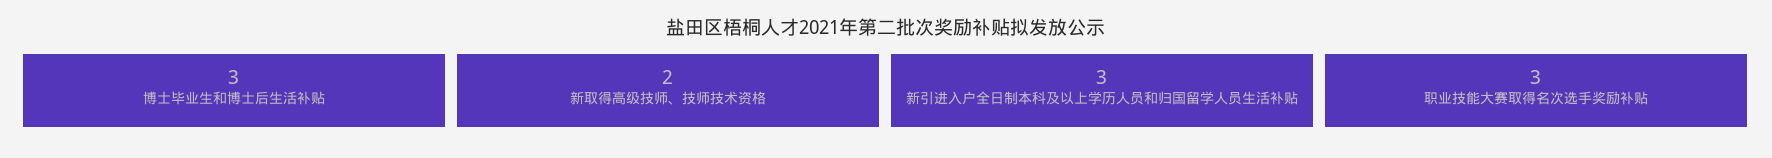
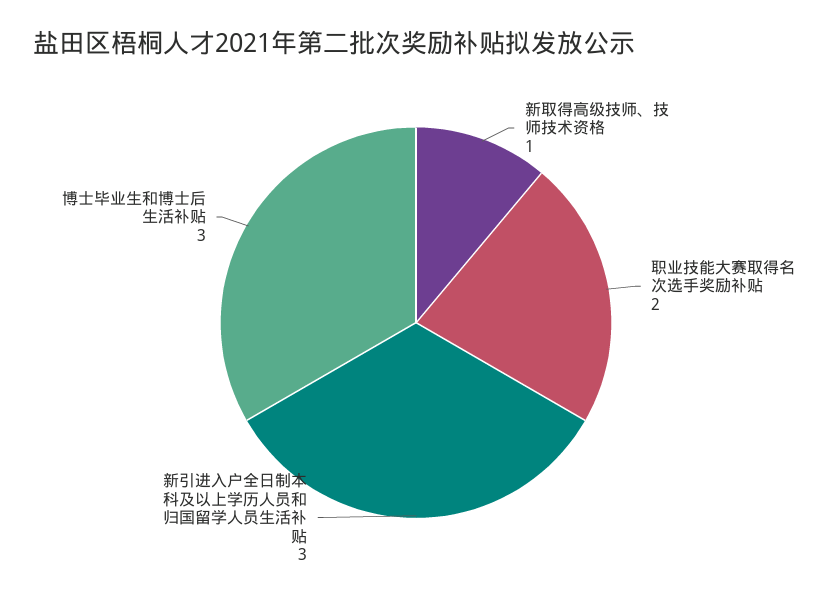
新取得高级技师、技师技术资格: 2 -> 1
职业技能大赛取得名次选手奖励补贴: 3 -> 2

